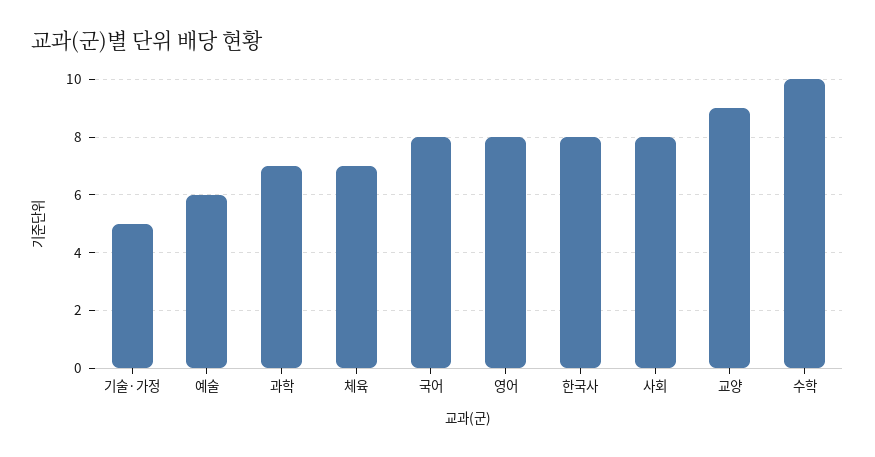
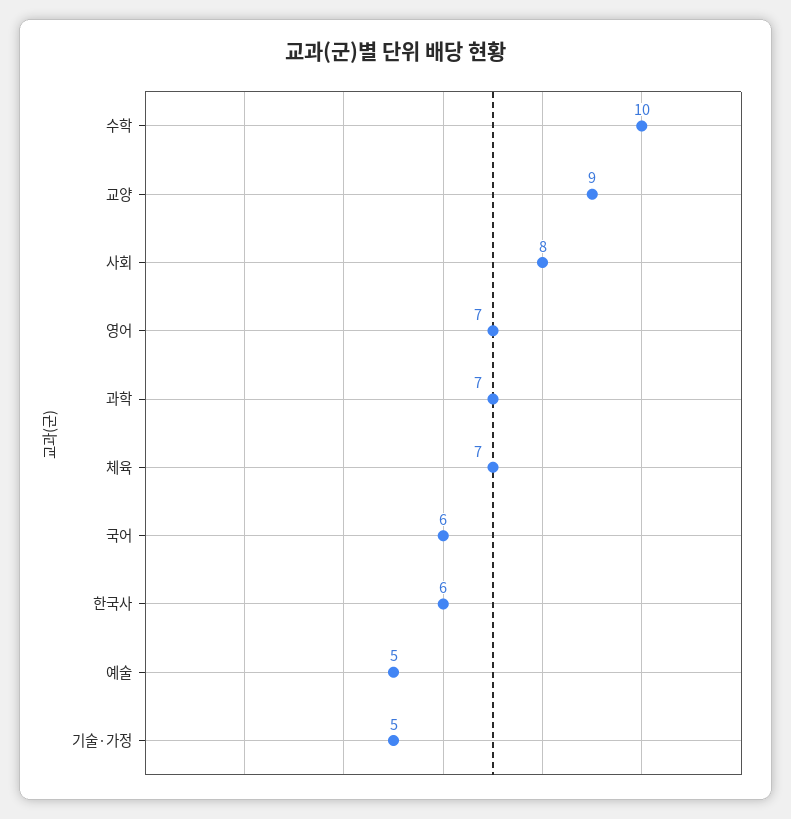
예술: 6 -> 5
국어: 8 -> 6
영어: 8 -> 7
한국사: 8 -> 6

